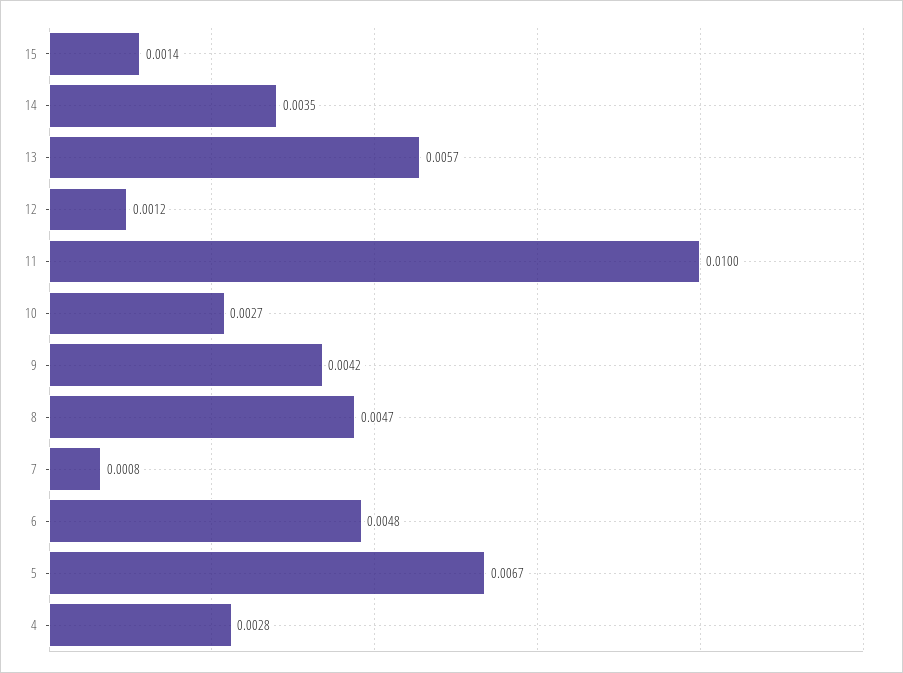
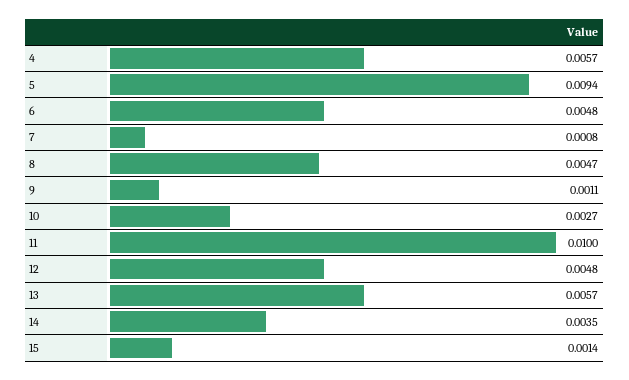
12: 0.0012 -> 0.0048
9: 0.0042 -> 0.0011
5: 0.0067 -> 0.0094
4: 0.0028 -> 0.0057

